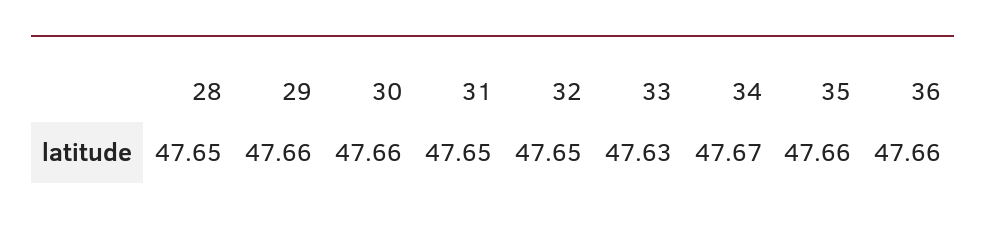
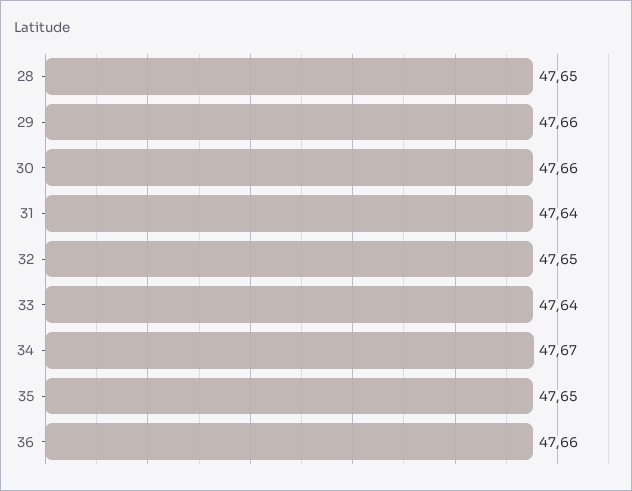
31: 47.65 -> 47.64
33: 47.63 -> 47.64
35: 47.66 -> 47.65

